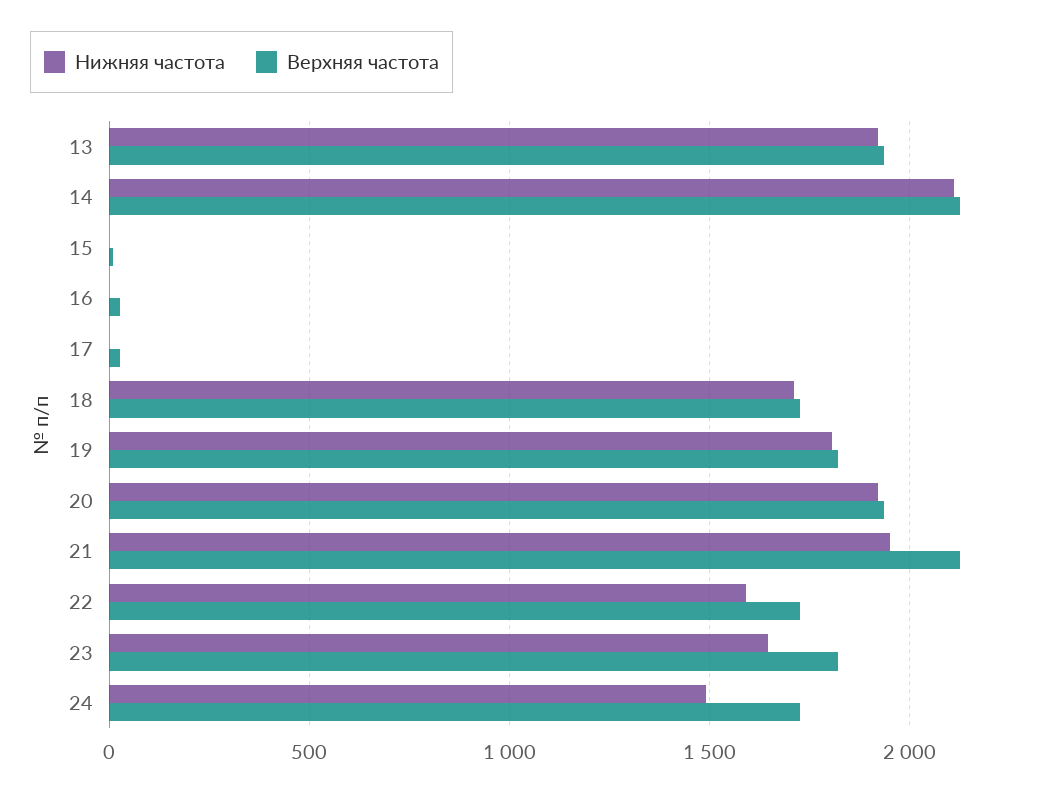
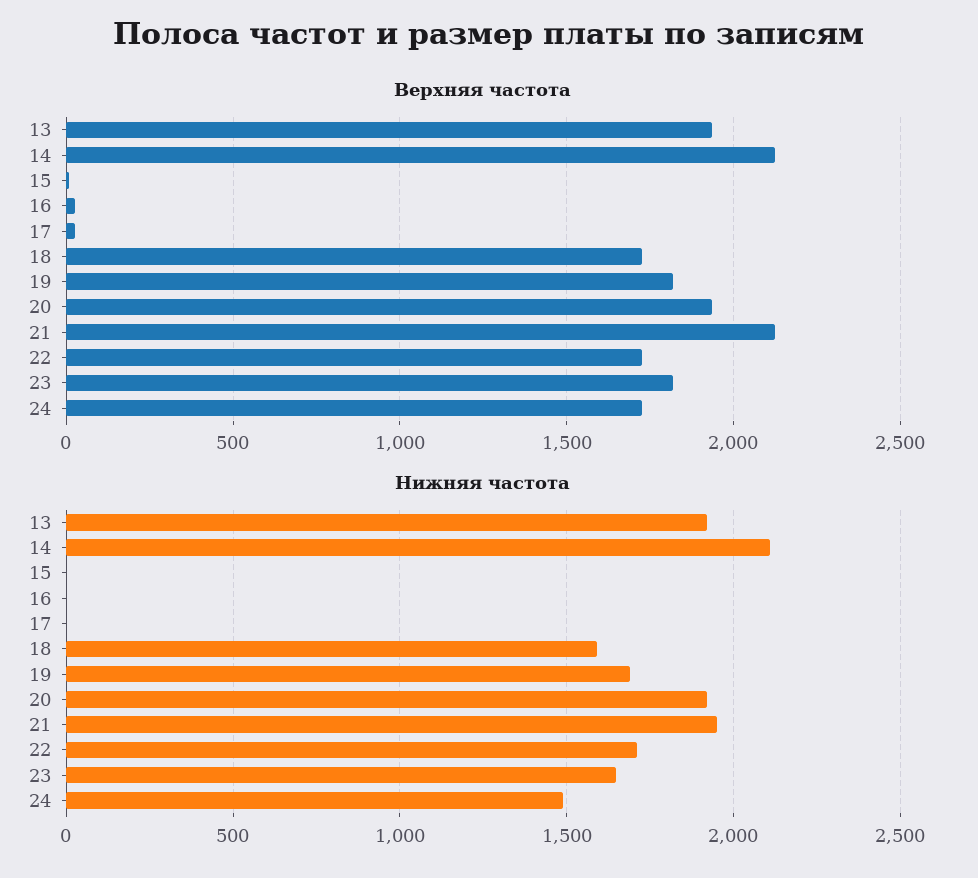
Нижняя частота, 18: 1700 -> 1600
Нижняя частота, 19: 1800 -> 1700
Нижняя частота, 22: 1600 -> 1700

